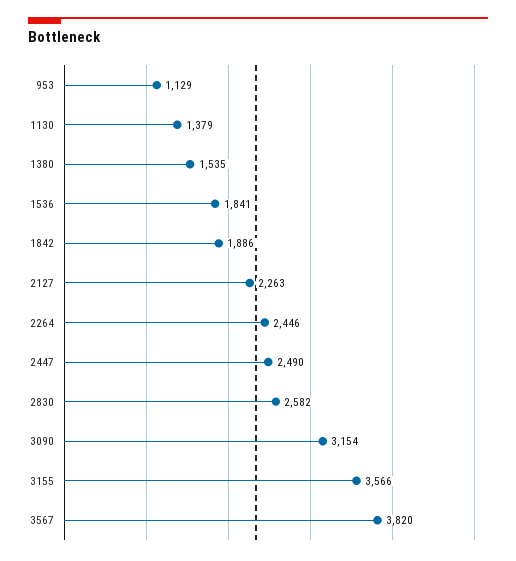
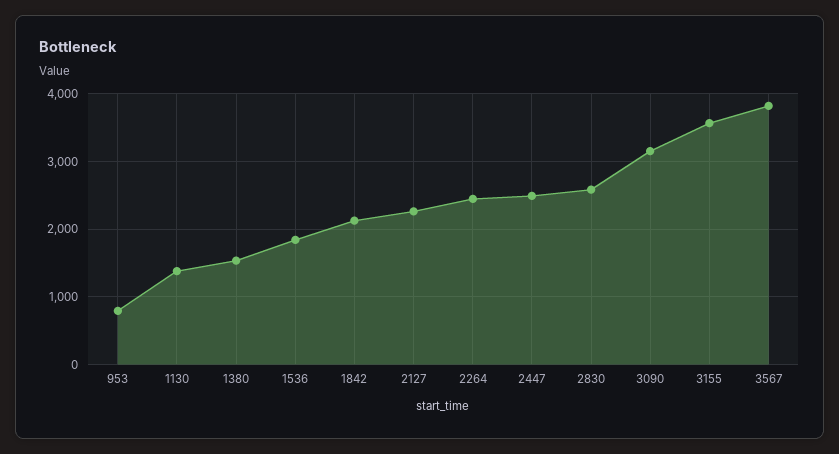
953: 1129 -> 800
1842: 1886 -> 2100

